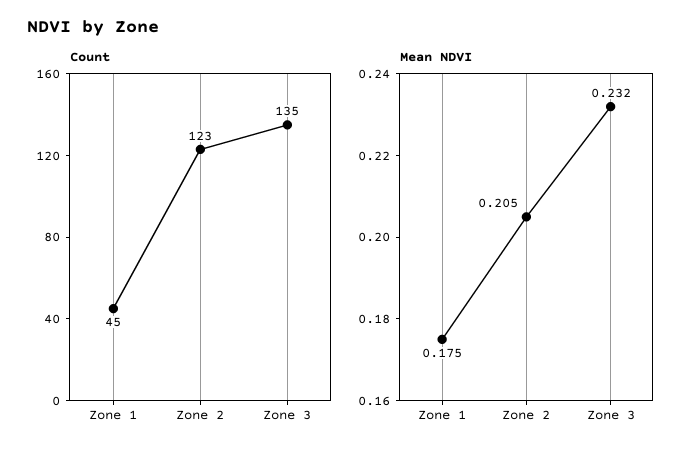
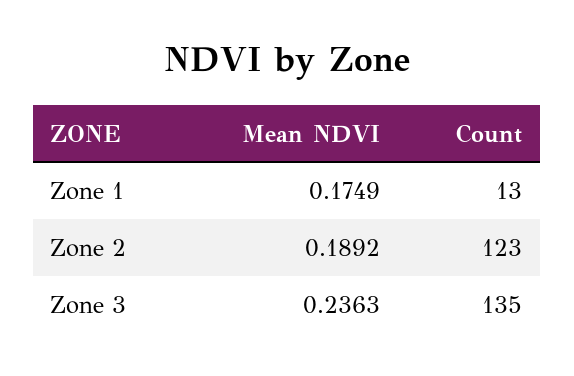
Count, Zone 1: 45 -> 13
Mean NDVI, Zone 2: 0.205 -> 0.1892
Mean NDVI, Zone 3: 0.232 -> 0.2363

